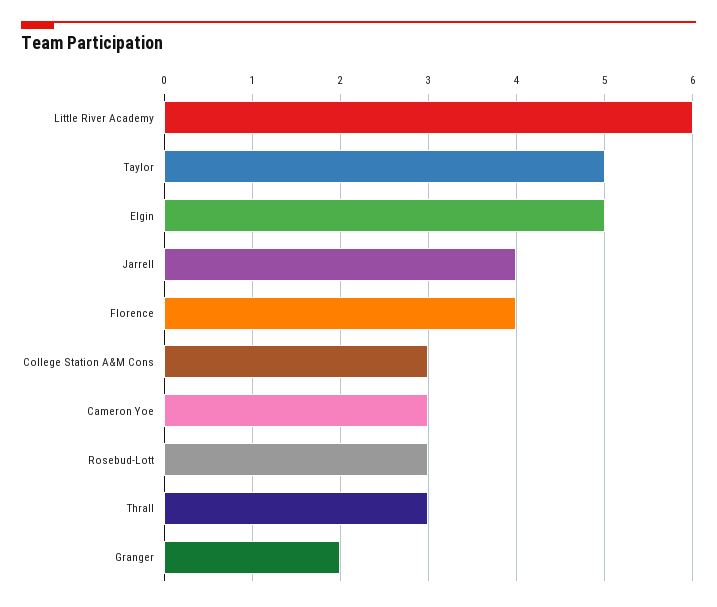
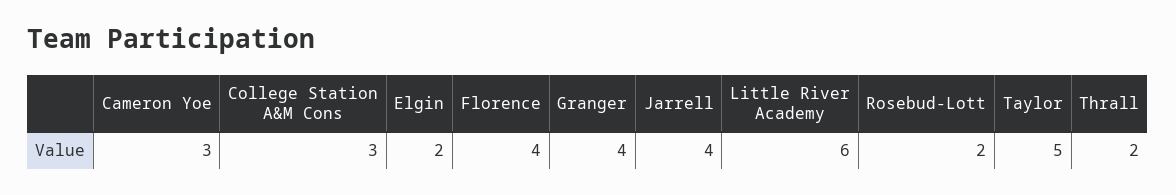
Elgin: 5 -> 2
Rosebud-Lott: 3 -> 2
Thrall: 3 -> 2
Granger: 2 -> 4

